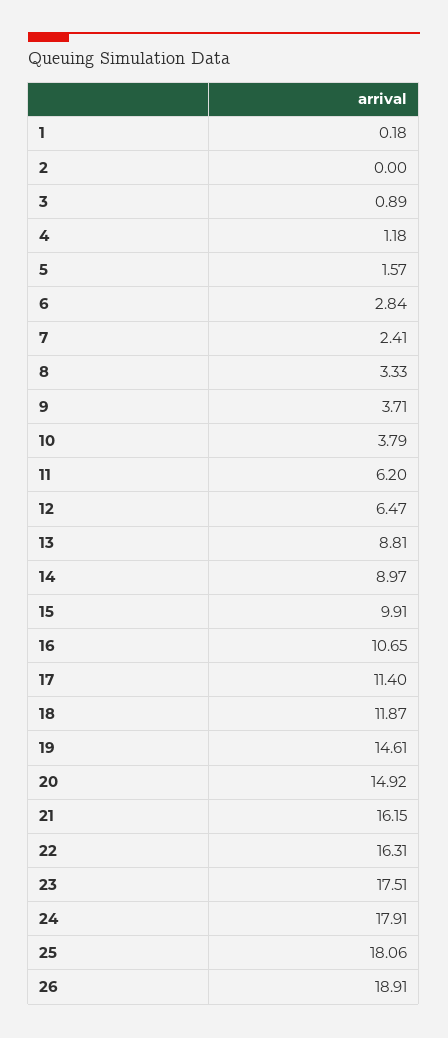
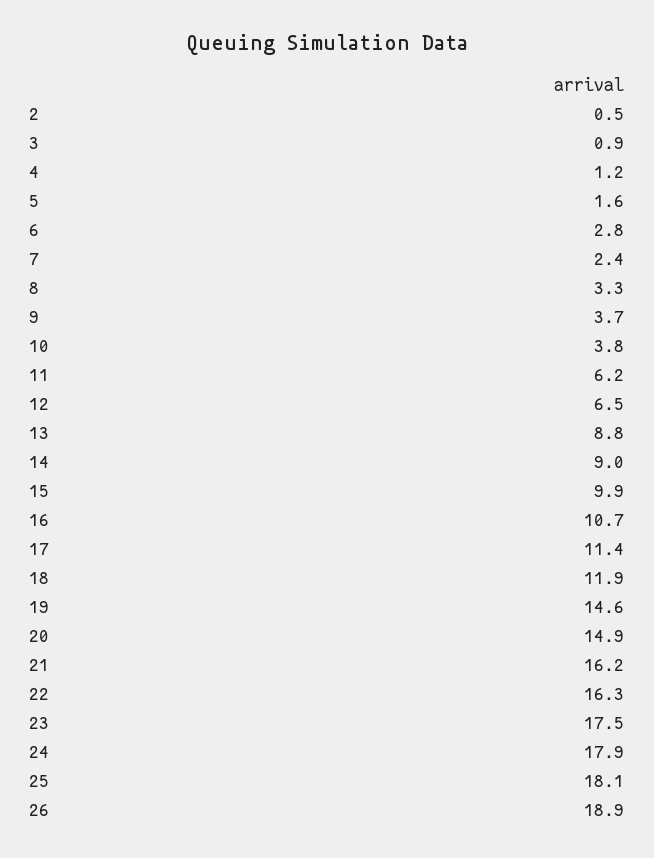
1: 0.18 -> none
2: 0 -> 0.5

